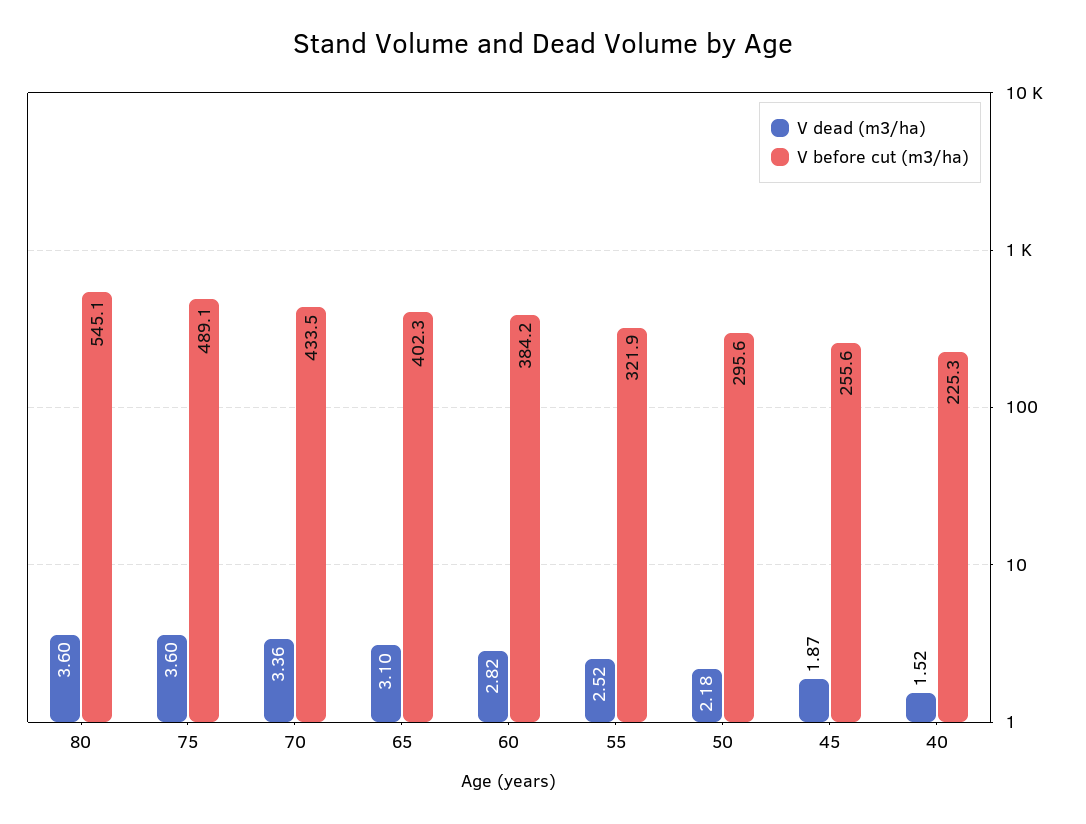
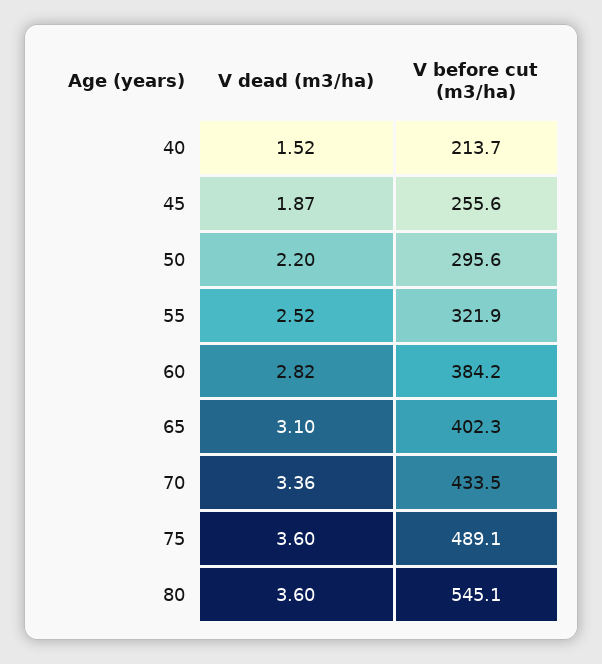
V dead (m3/ha), 50: 2.18 -> 2.2
V before cut (m3/ha), 40: 225.3 -> 213.7

